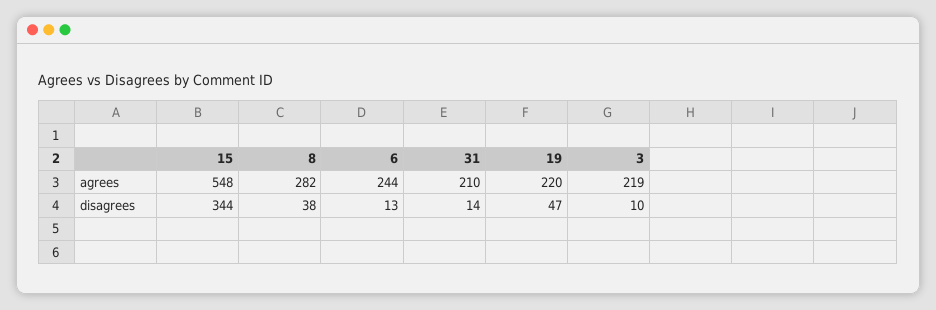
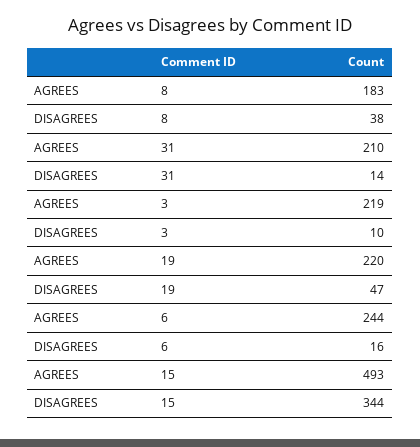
15, agrees: 548 -> 493
8, agrees: 282 -> 183
6, disagrees: 13 -> 16

